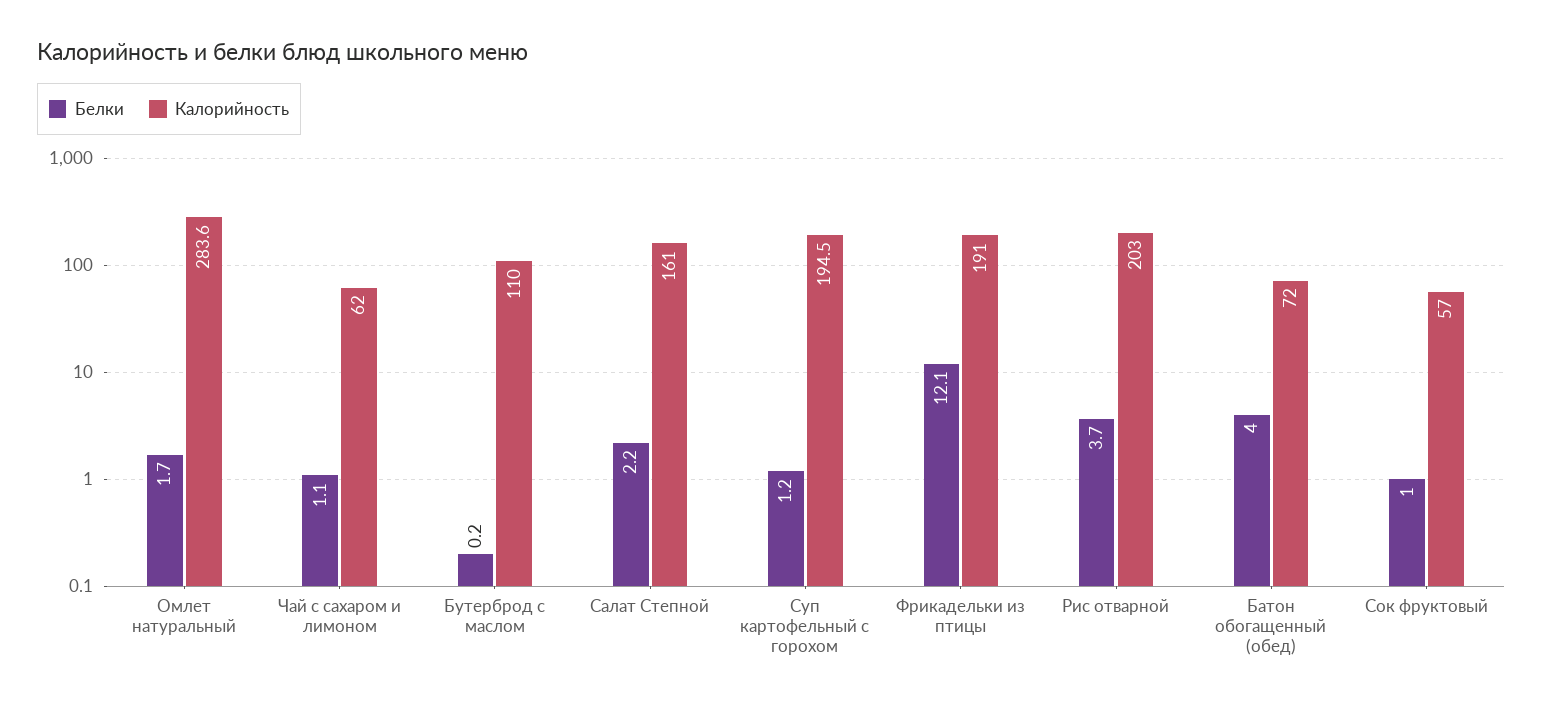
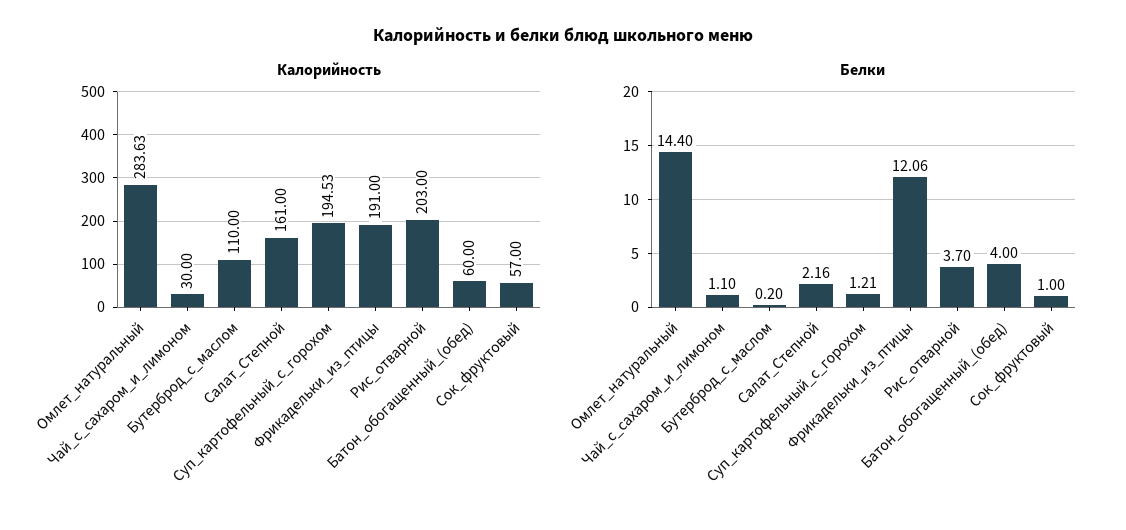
Белки, Омлет натуральный: 1.7 -> 14.4
Калорийность, Чай с сахаром и лимоном: 62 -> 30
Калорийность, Батон обогащенный (обед): 72 -> 60

